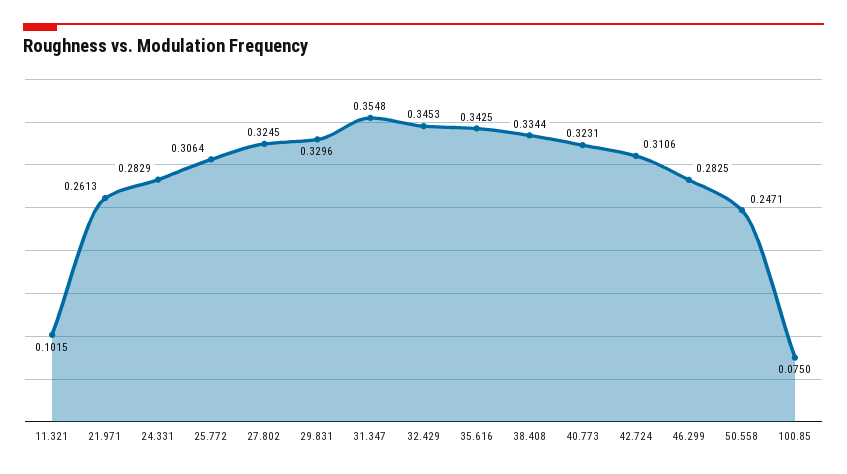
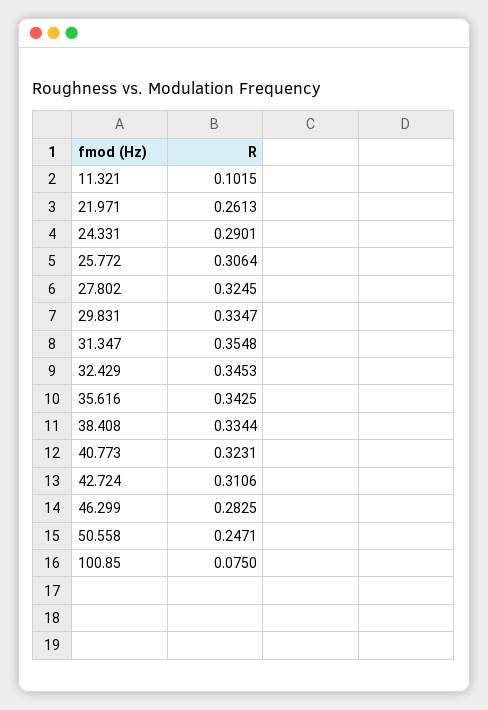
24.331: 0.2829 -> 0.2901
29.831: 0.3296 -> 0.3347

